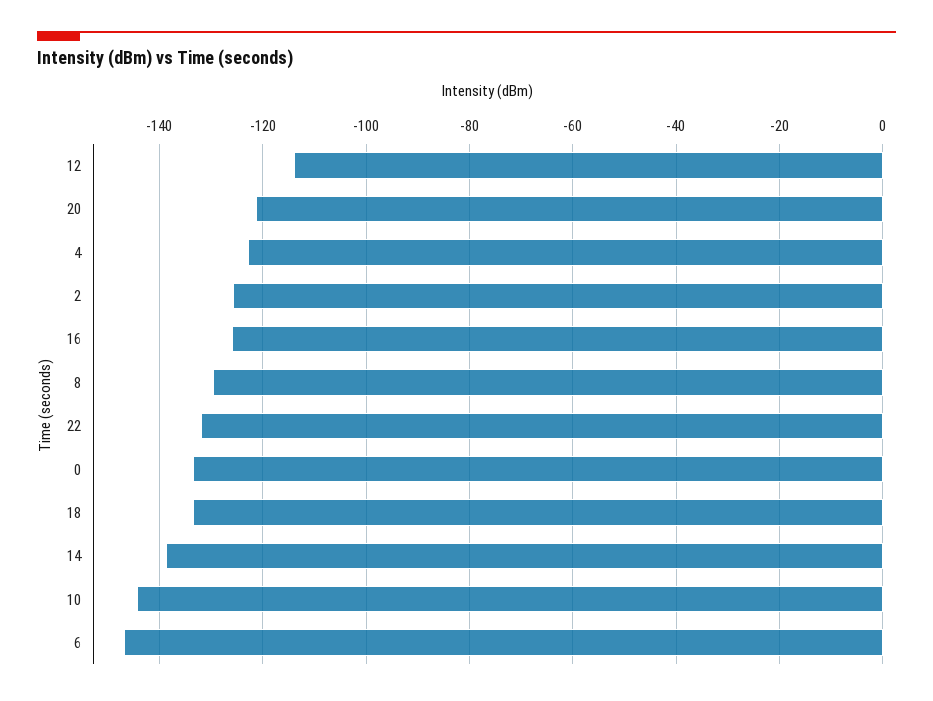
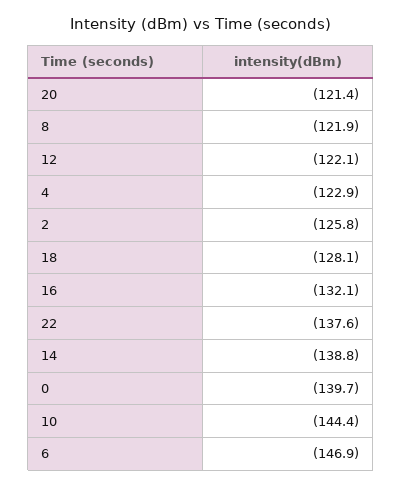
12: -114 -> -122.1
16: -126 -> -132.1
8: -130 -> -121.9
22: -132 -> -137.6
0: -134 -> -139.7
18: -134 -> -128.1

